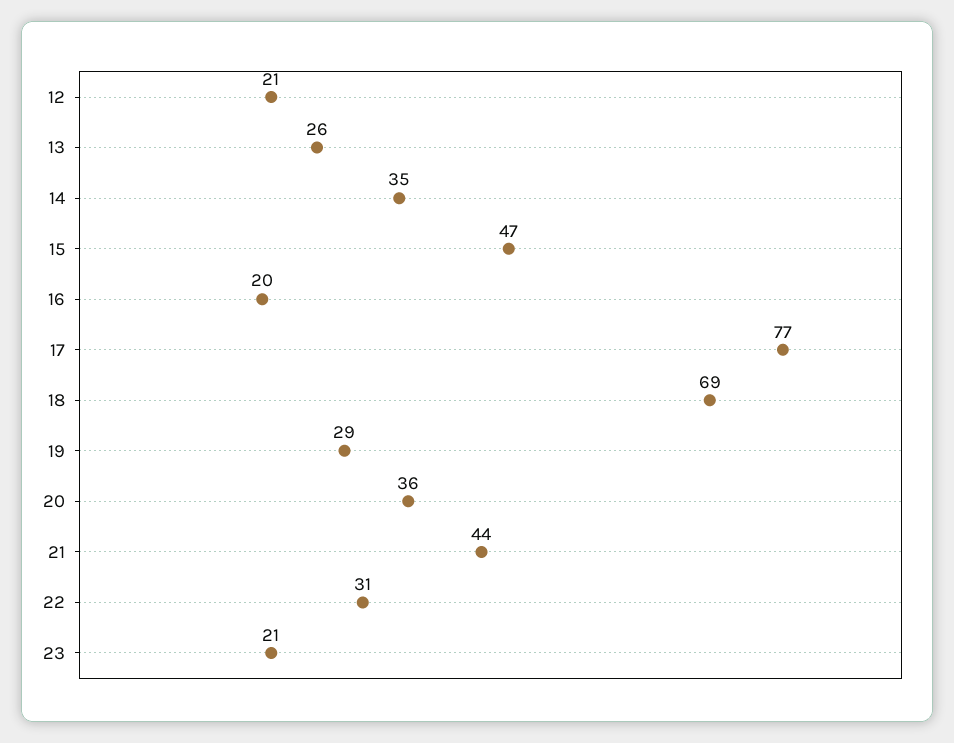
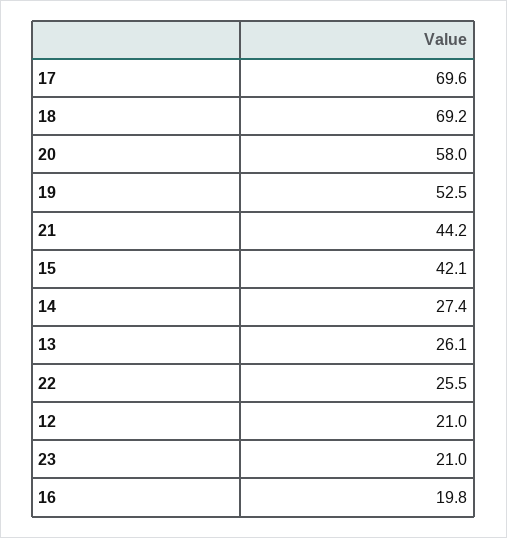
14: 35 -> 27.4
15: 47 -> 42.1
17: 77 -> 69.6
19: 29 -> 52.5
20: 36 -> 58
22: 31 -> 25.5

